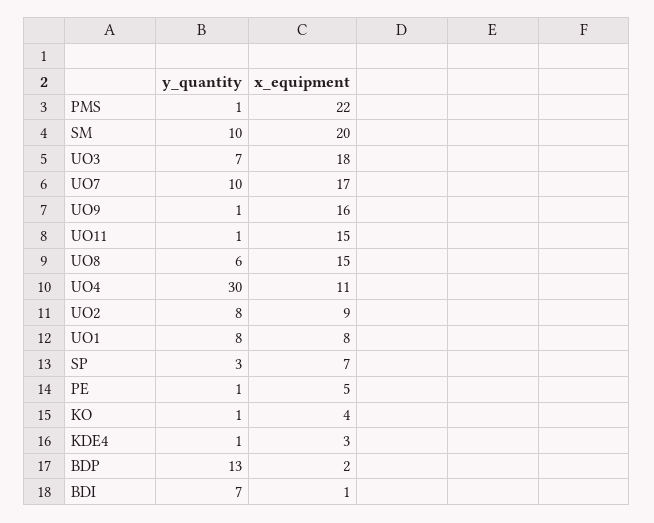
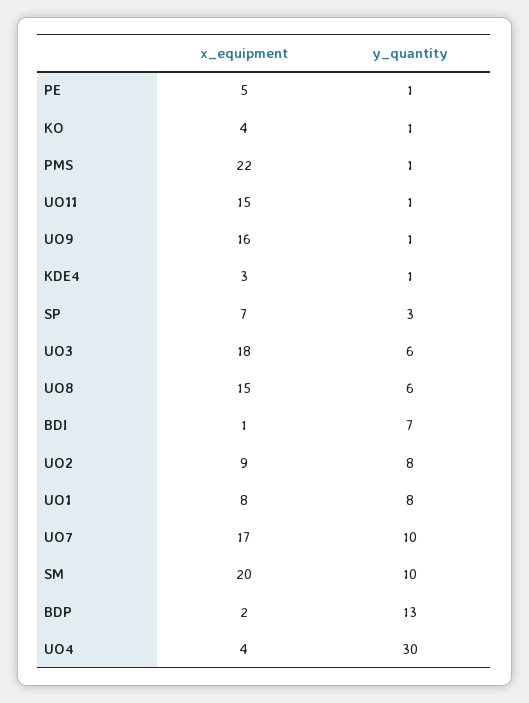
y_quantity, UO3: 7 -> 6
x_equipment, UO4: 11 -> 4

